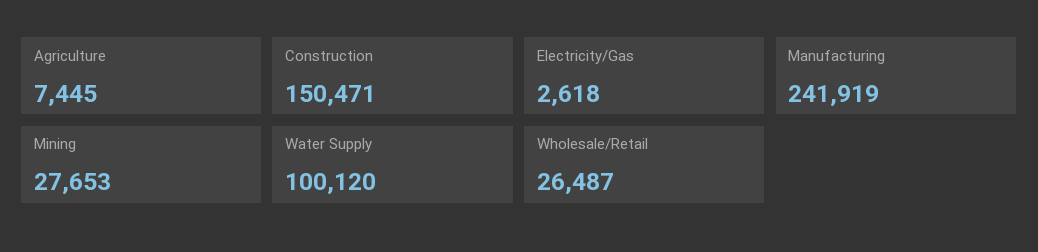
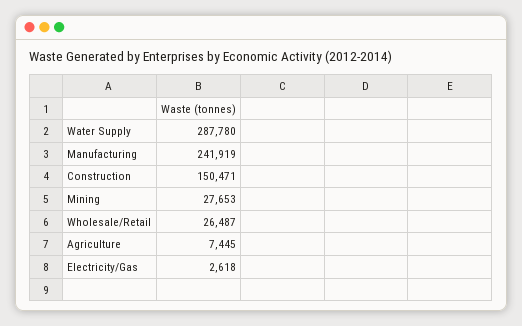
Water Supply: 100120 -> 287780

